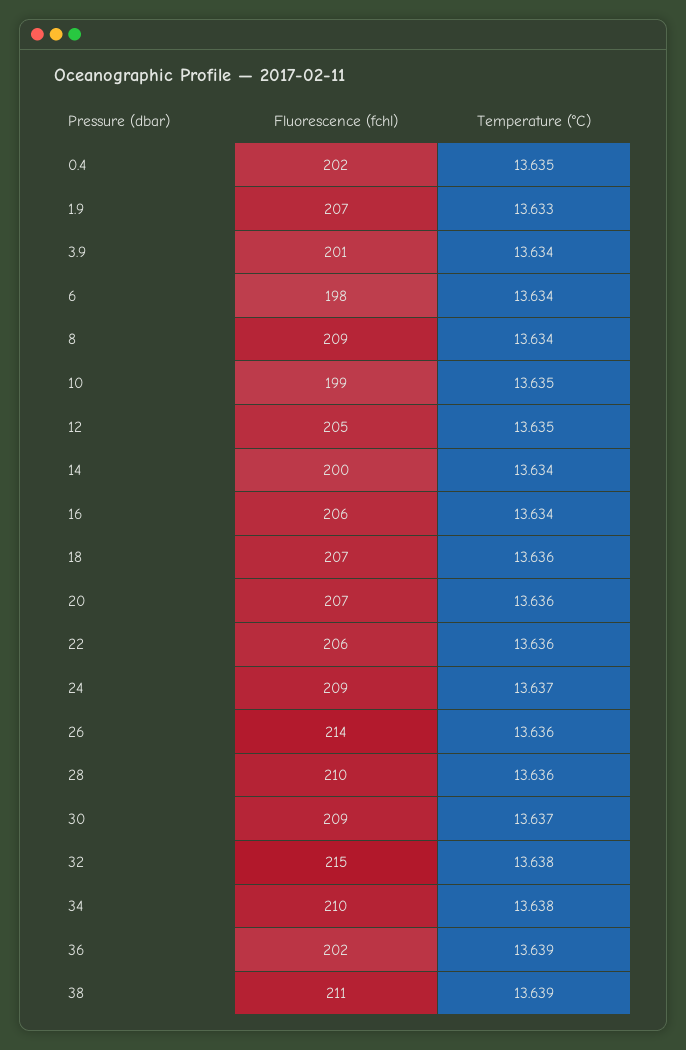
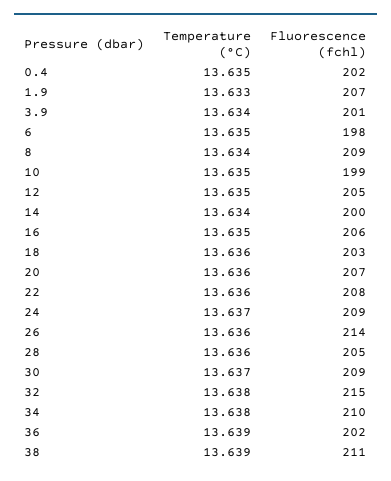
Temperature (°C), 6: 13.634 -> 13.635
Temperature (°C), 16: 13.634 -> 13.635
Fluorescence (fchl), 18: 207 -> 203
Fluorescence (fchl), 22: 206 -> 208
Fluorescence (fchl), 28: 210 -> 205

